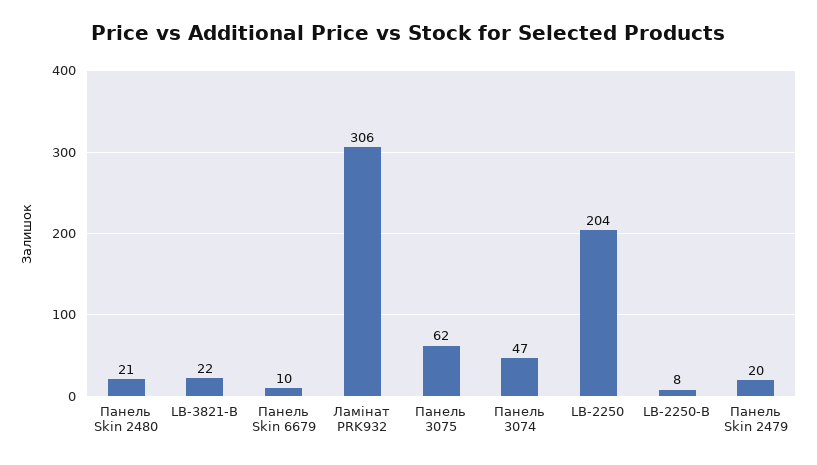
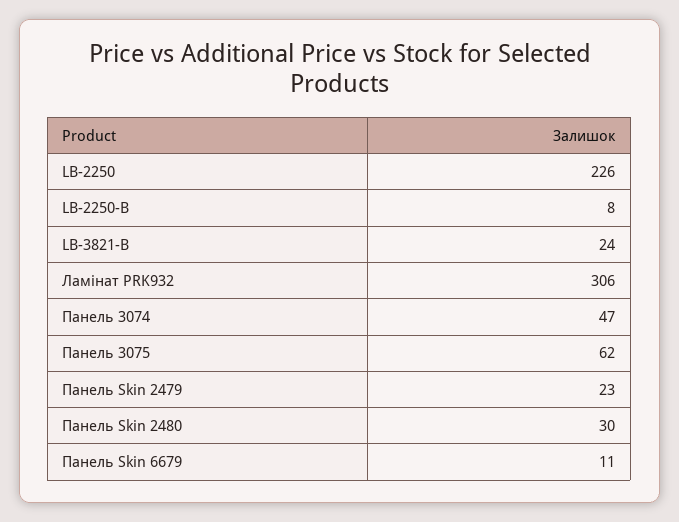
Панель Skin 2480: 21 -> 30
LB-3821-В: 22 -> 24
Панель Skin 6679: 10 -> 11
LB-2250: 204 -> 226
Панель Skin 2479: 20 -> 23

